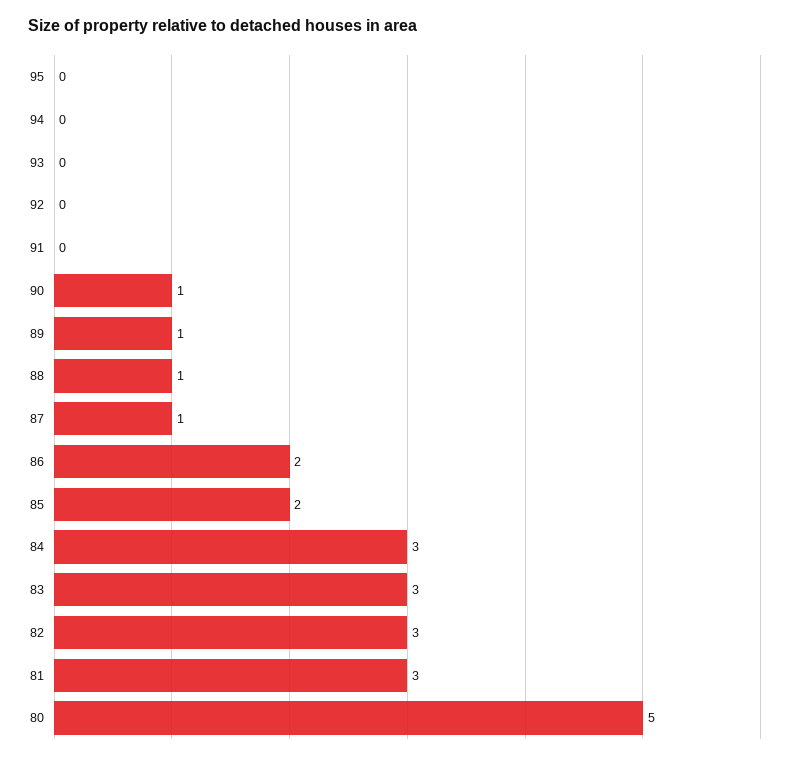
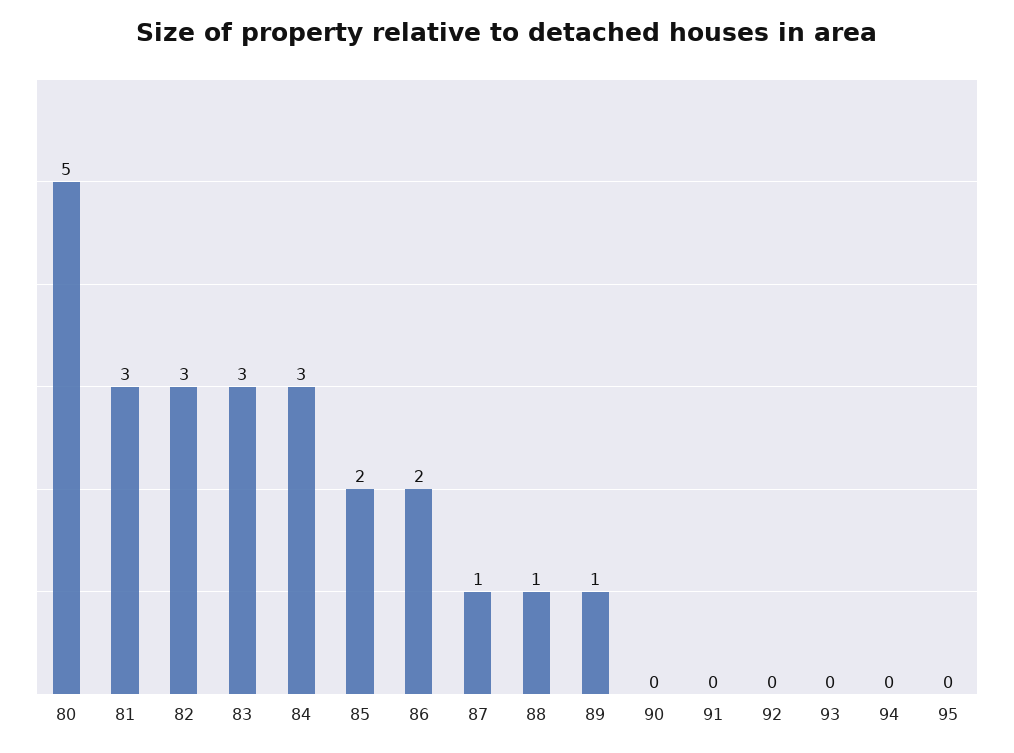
90: 1 -> 0

